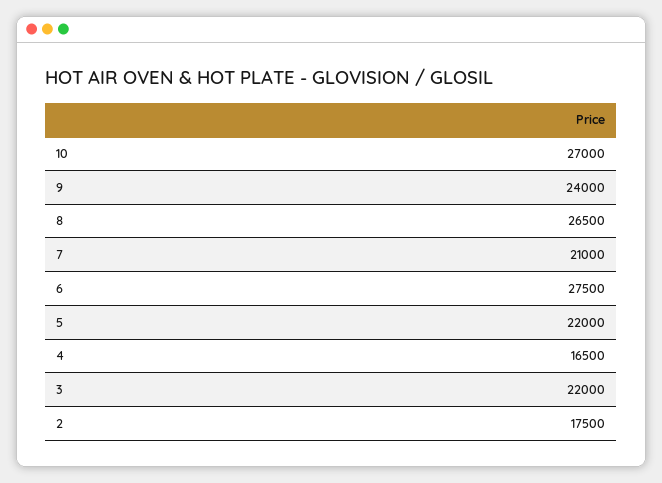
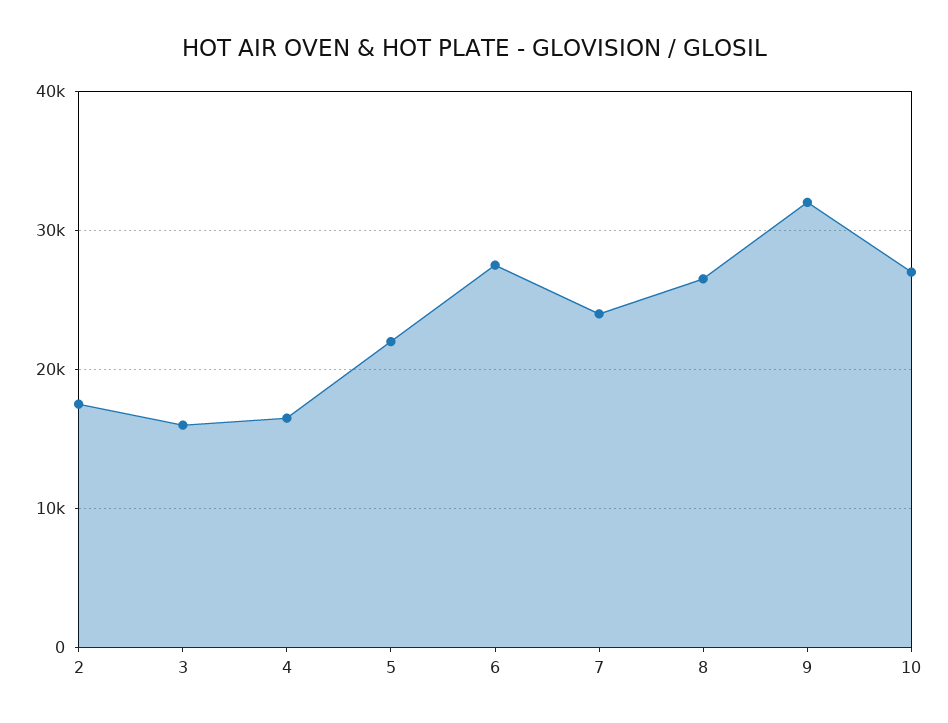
9: 24000 -> 32000
7: 21000 -> 24000
3: 22000 -> 16000

